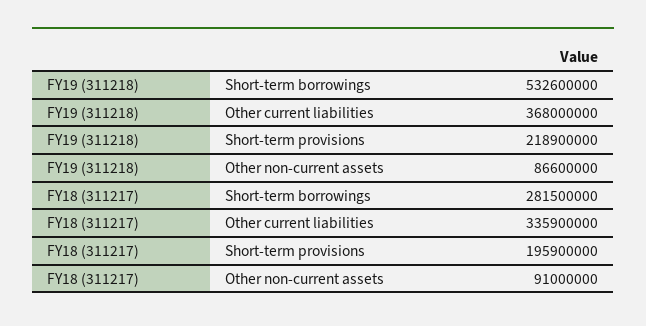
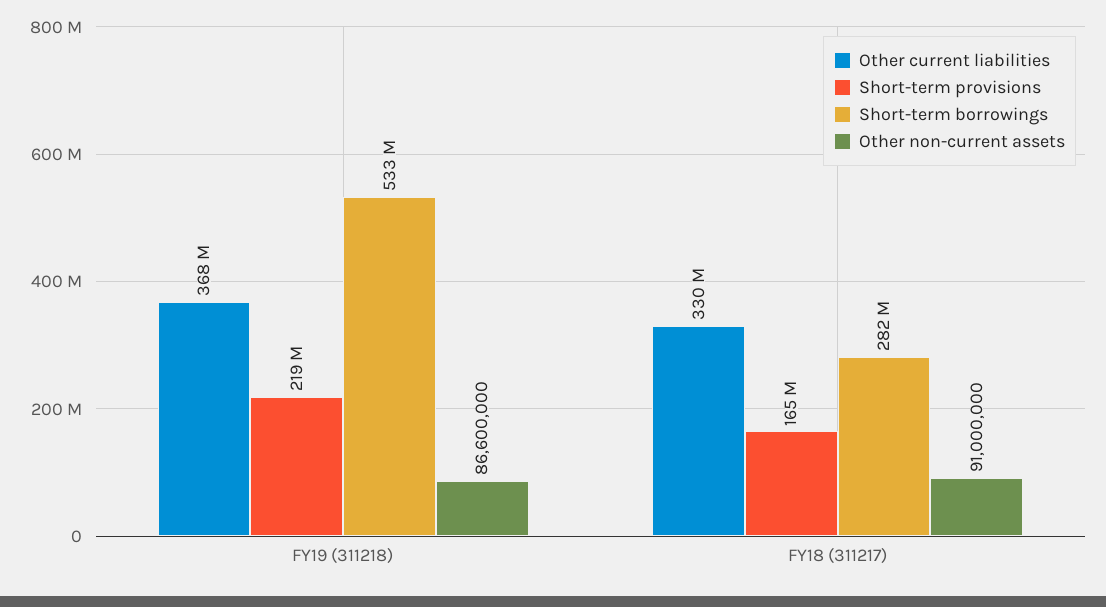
Other current liabilities, FY18 (311217): 335900000 -> 330000000
Short-term provisions, FY18 (311217): 195900000 -> 165000000

